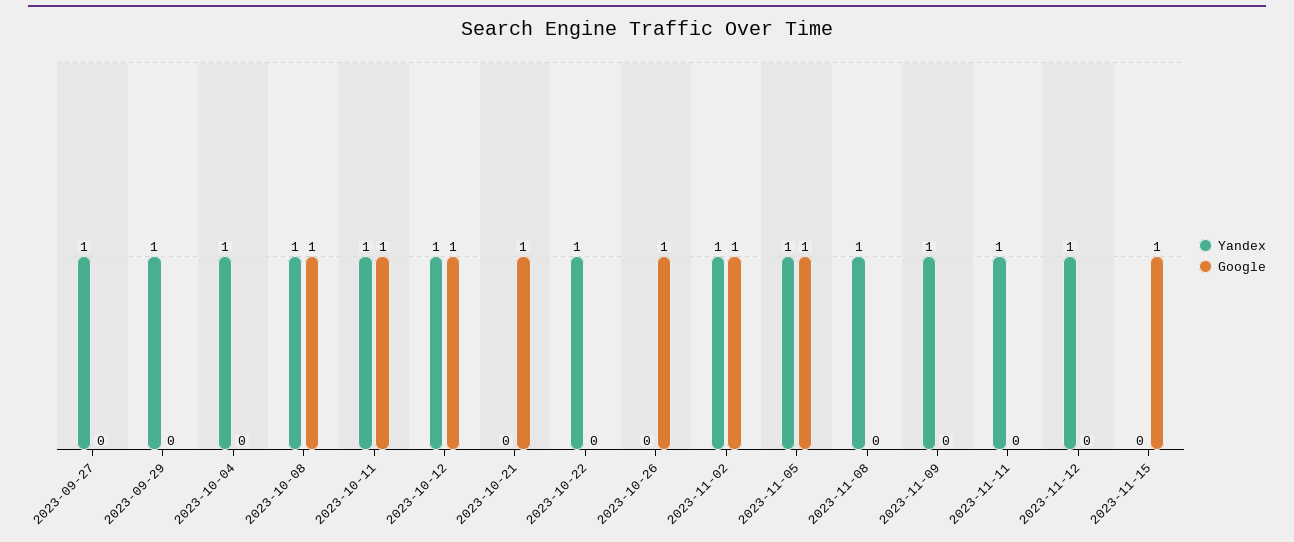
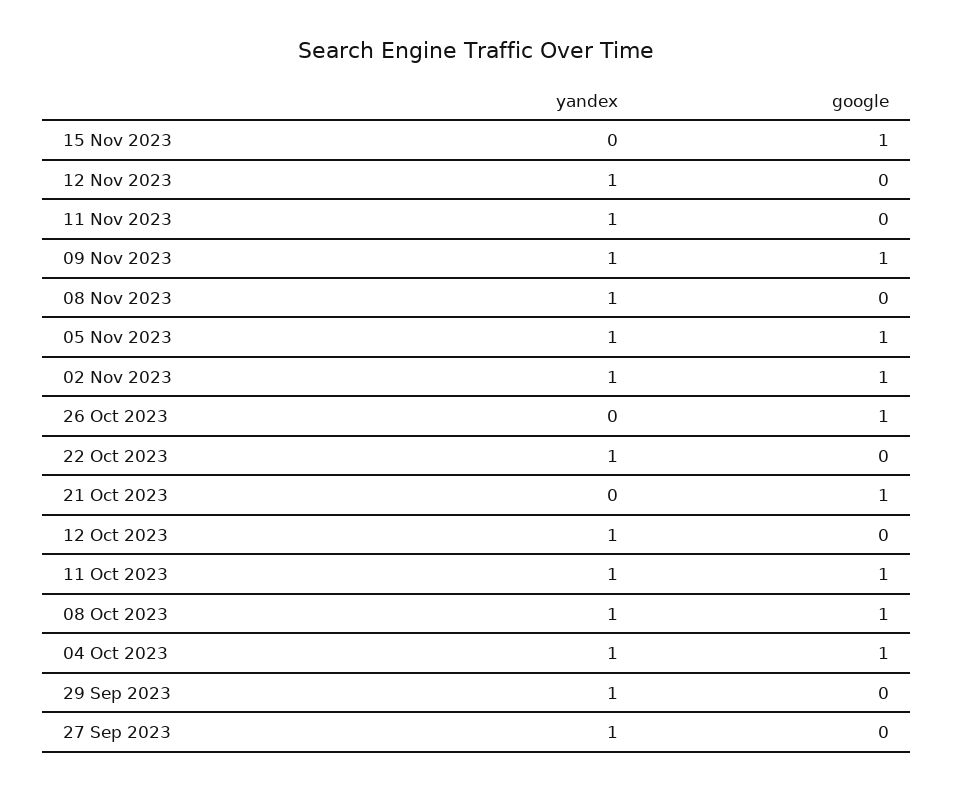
Google, 2023-10-04: 0 -> 1
Google, 2023-10-12: 1 -> 0
Google, 2023-11-09: 0 -> 1

